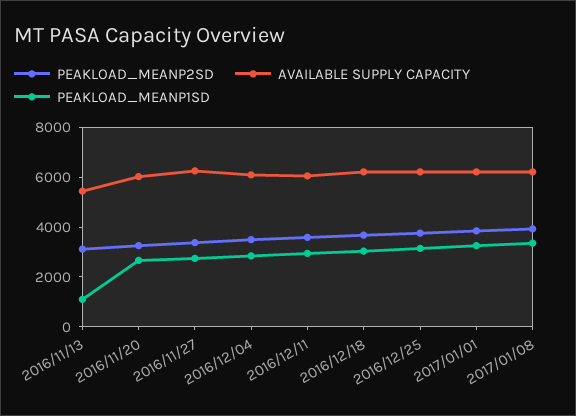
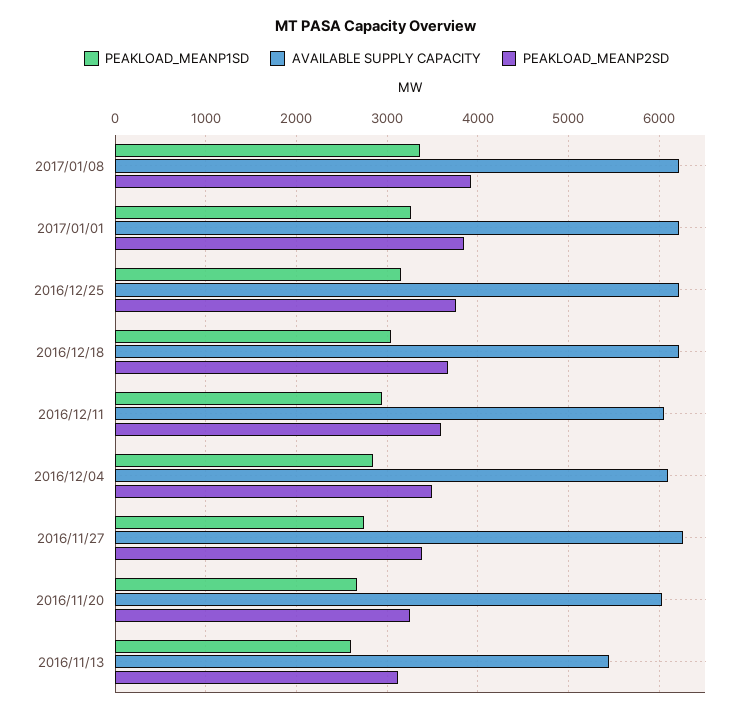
PEAKLOAD_MEANP1SD, 2016/11/13: 1000 -> 2600

